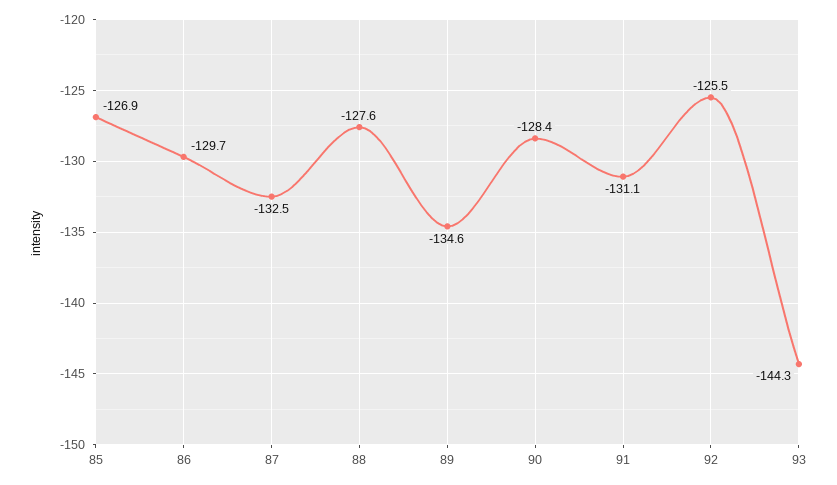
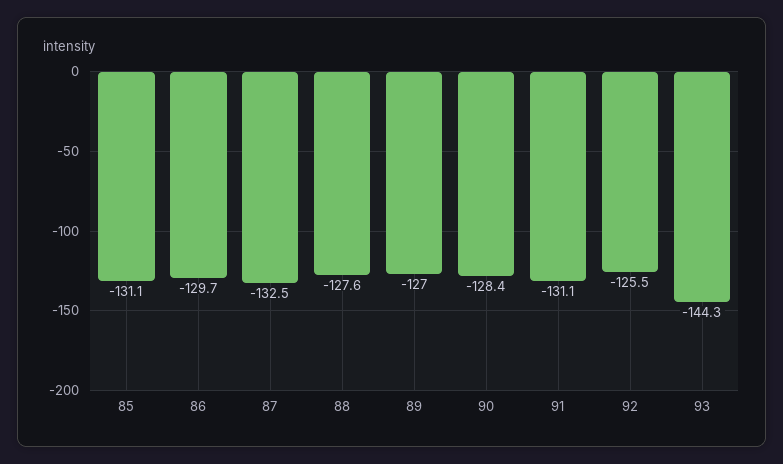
85: -126.9 -> -131.1
89: -134.6 -> -127

